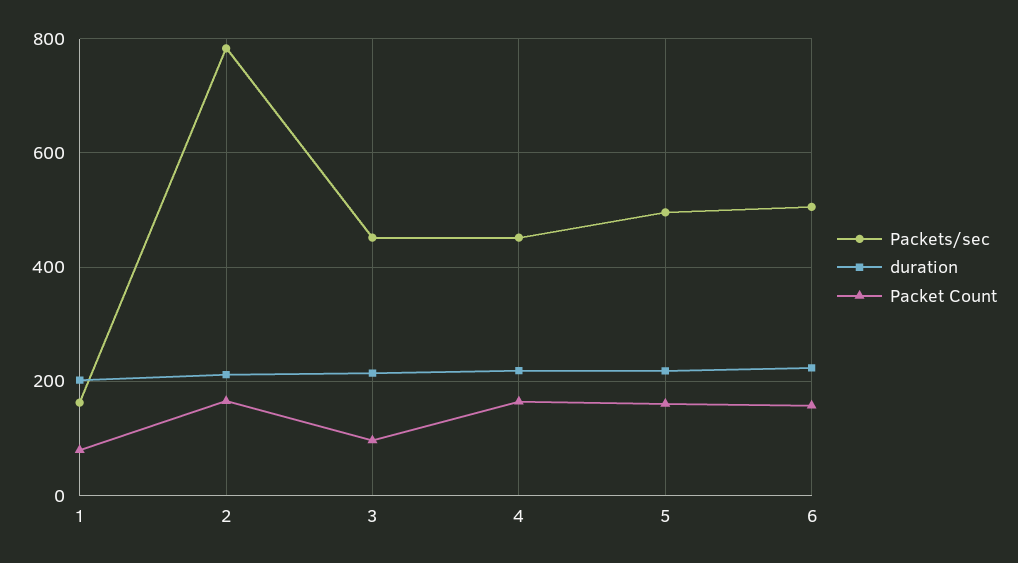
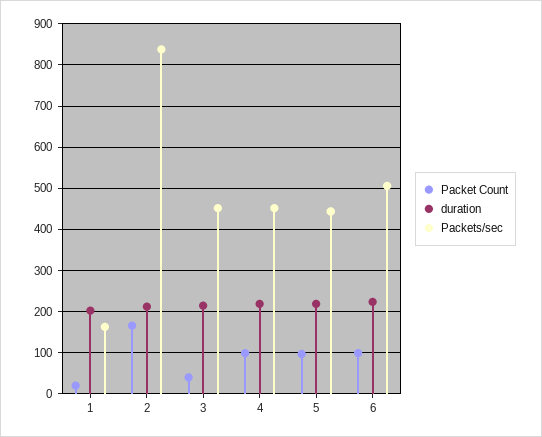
Packet Count, 1: 80 -> 20
Packets/sec, 2: 780 -> 840
Packet Count, 3: 100 -> 40
Packet Count, 4: 160 -> 100
Packets/sec, 5: 500 -> 440
Packet Count, 5: 160 -> 100
Packet Count, 6: 160 -> 100

